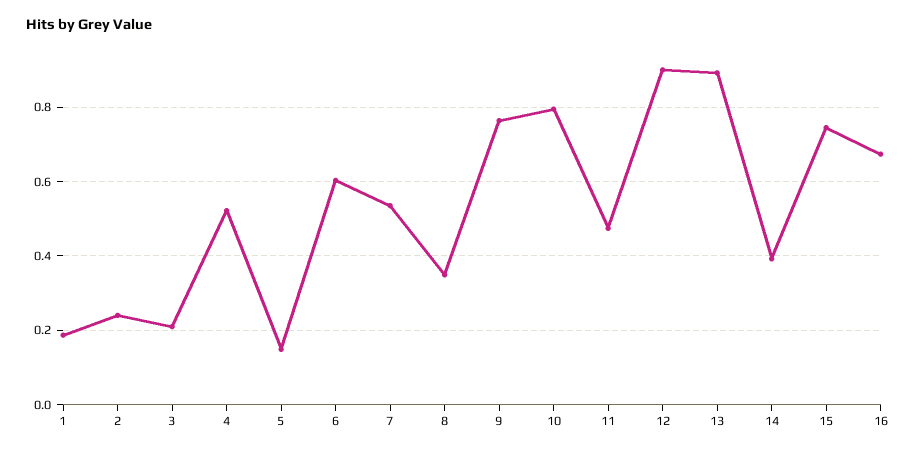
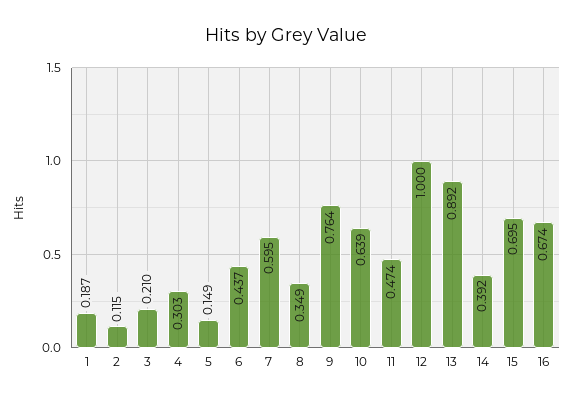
2: 0.24 -> 0.115
4: 0.52 -> 0.303
6: 0.6 -> 0.437
7: 0.54 -> 0.595
10: 0.8 -> 0.639
12: 0.9 -> 1
15: 0.74 -> 0.695

